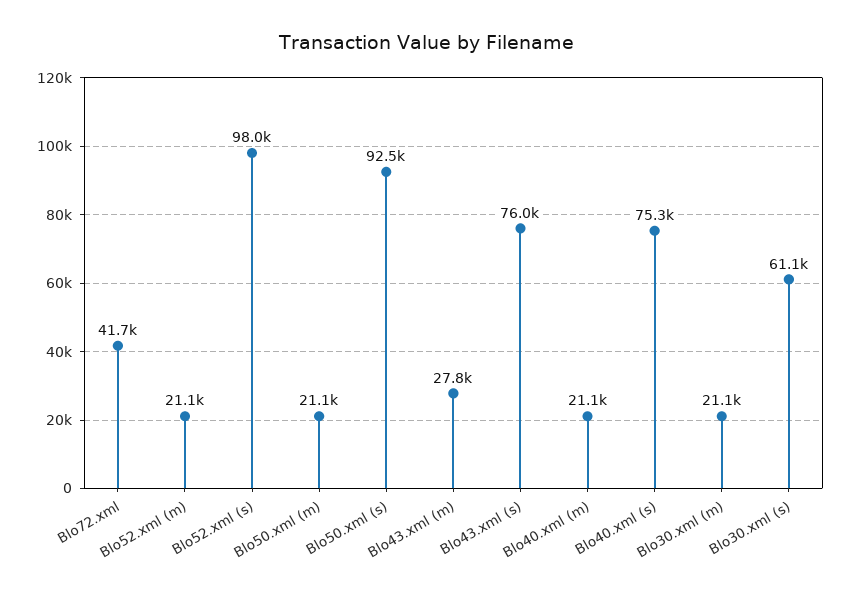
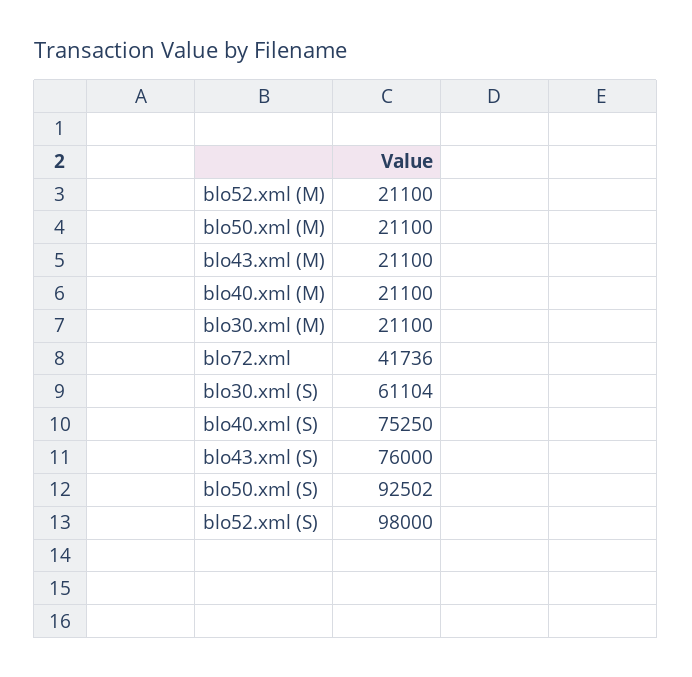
Blo43.xml (m): 27800 -> 21100

